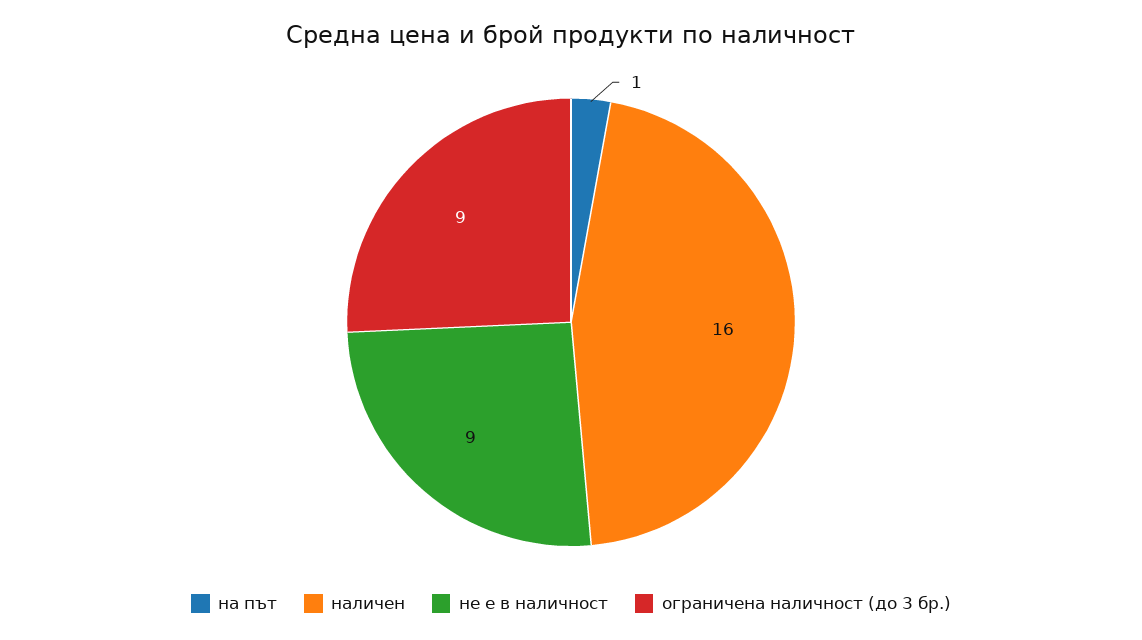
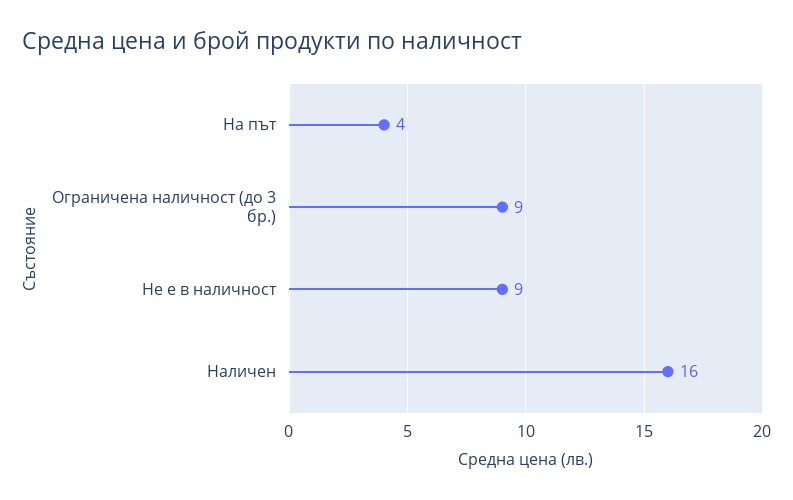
на път: 1 -> 4

